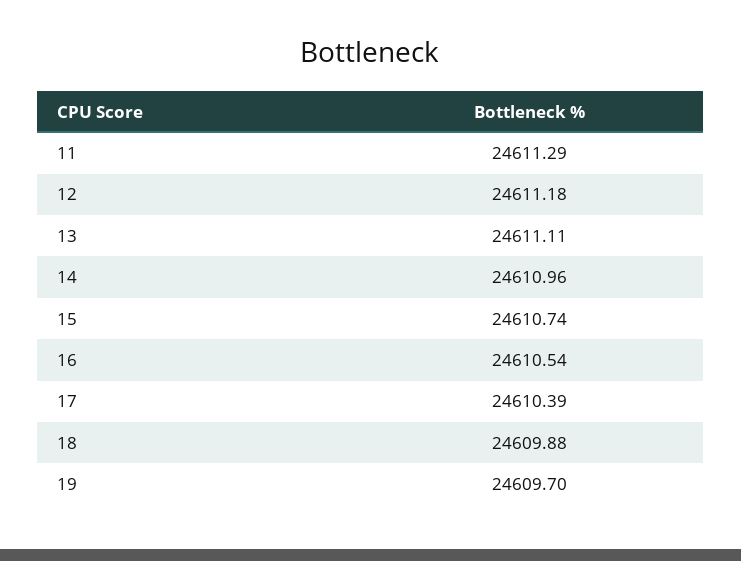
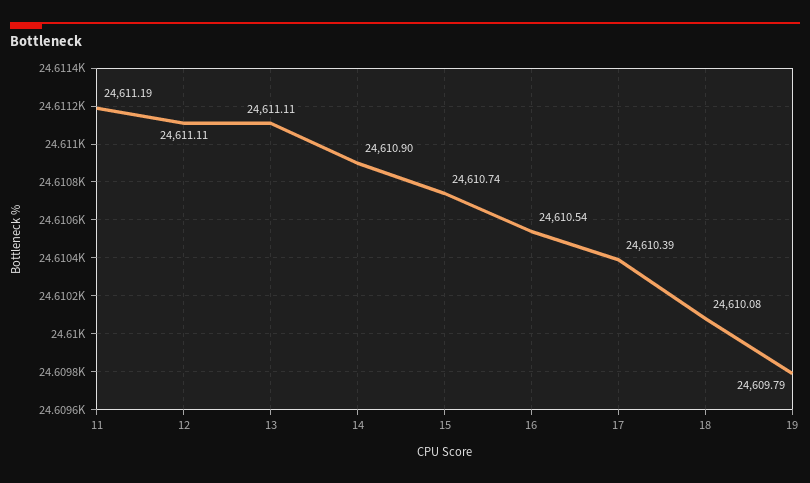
11: 24611.29 -> 24611.19
12: 24611.18 -> 24611.11
14: 24610.96 -> 24610.9
18: 24609.88 -> 24610.08
19: 24609.7 -> 24609.79

